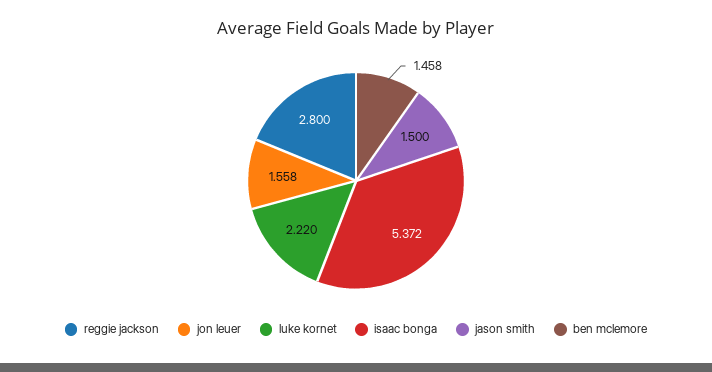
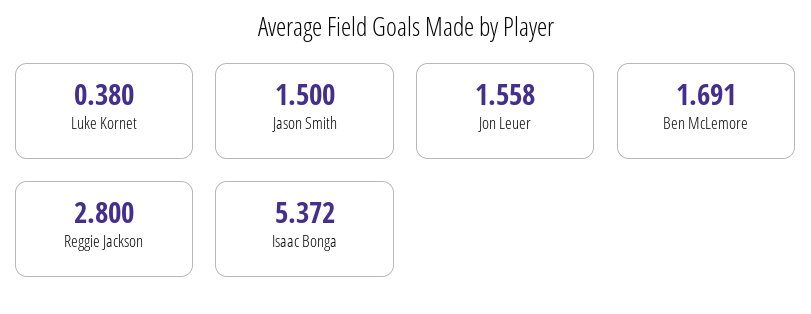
luke kornet: 2.22 -> 0.38
ben mclemore: 1.458 -> 1.691

